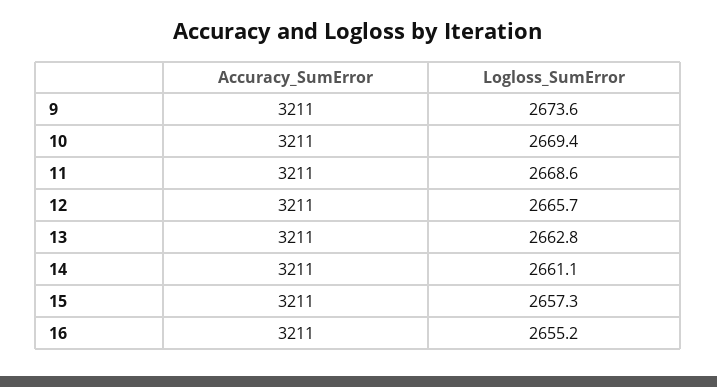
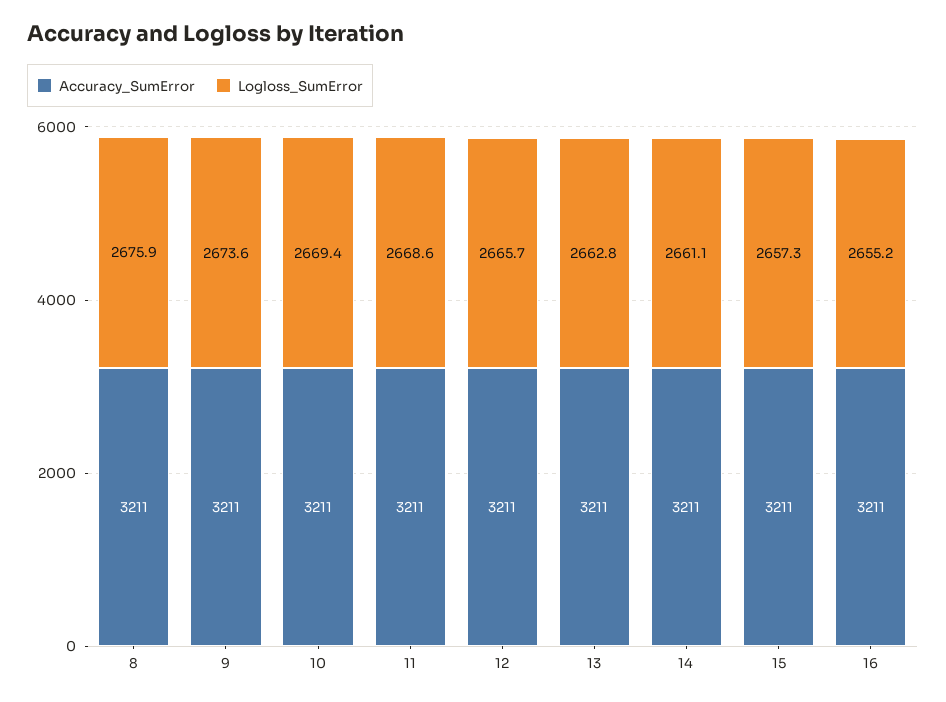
Accuracy_SumError, 8: none -> 3211
Logloss_SumError, 8: none -> 2675.9

